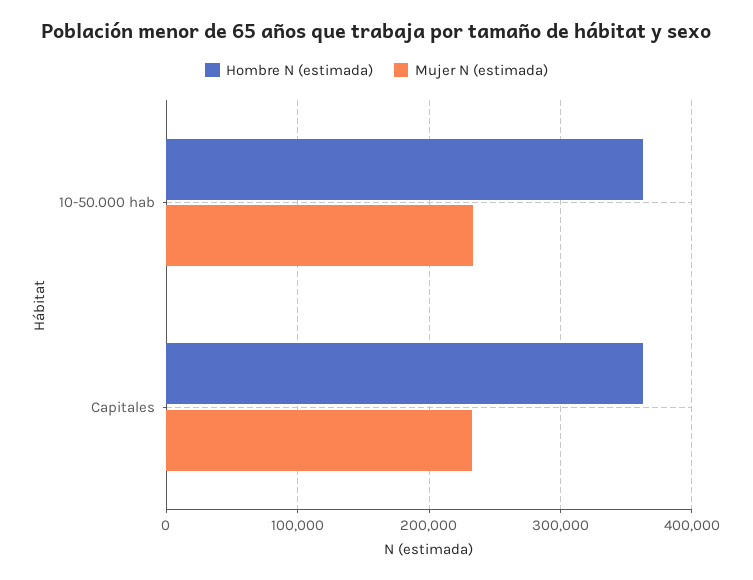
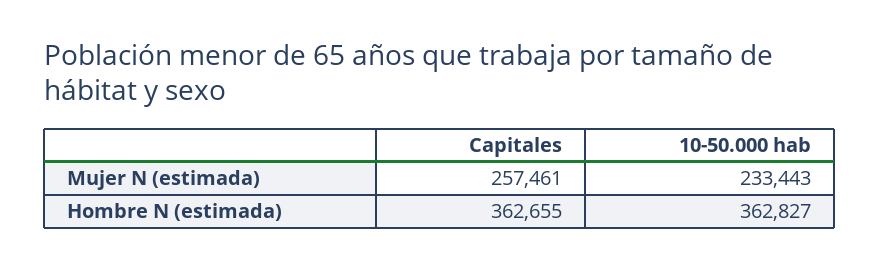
Mujer N (estimada), Capitales: 230000 -> 257461

